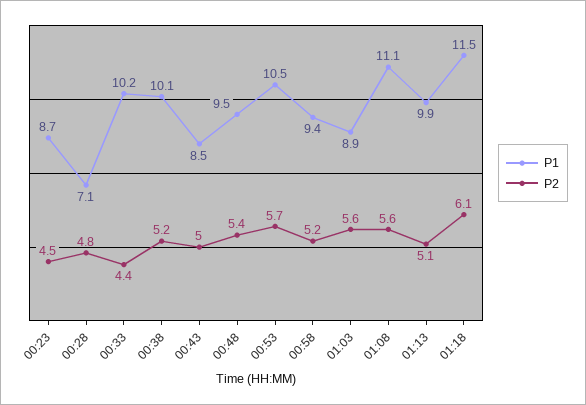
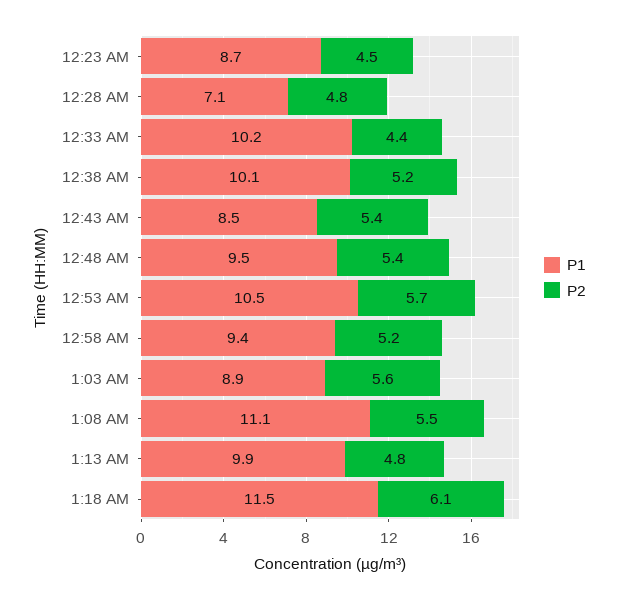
P2, 00:43: 5 -> 5.4
P2, 01:08: 5.6 -> 5.5
P2, 01:13: 5.1 -> 4.8

